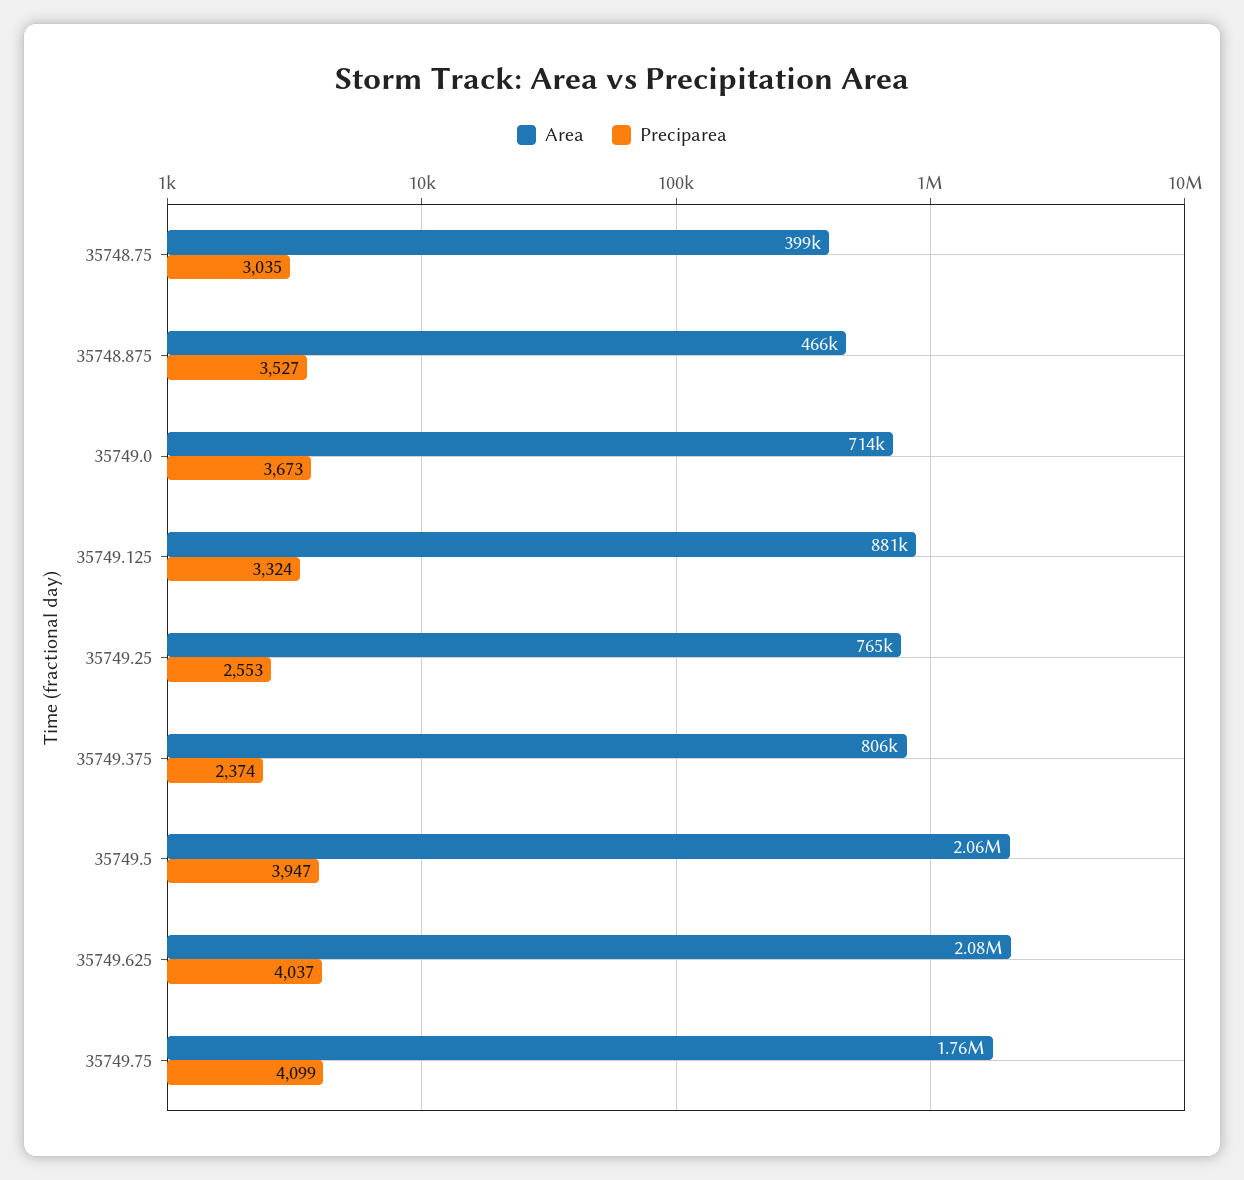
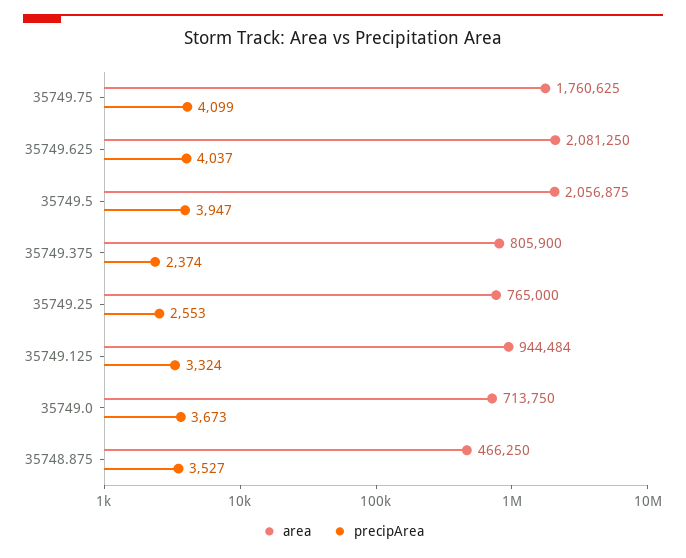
Area, 35748.75: 399000 -> none
Preciparea, 35748.75: 3035 -> none
Area, 35749.125: 881000 -> 944484

